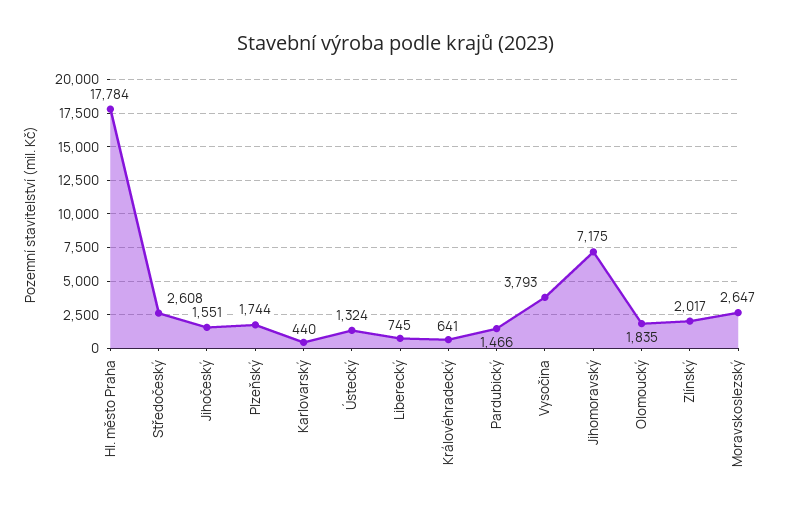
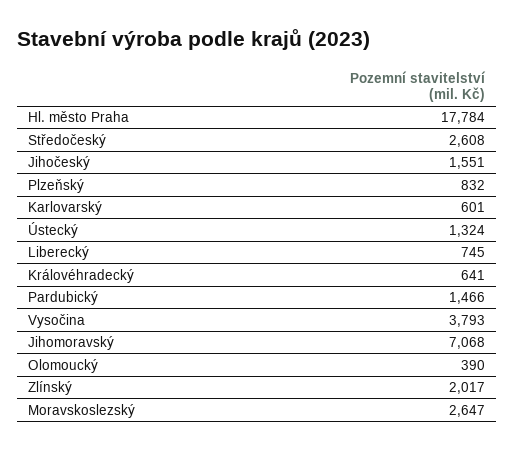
Plzeňský: 1744 -> 832
Karlovarský: 440 -> 601
Jihomoravský: 7175 -> 7068
Olomoucký: 1835 -> 390

